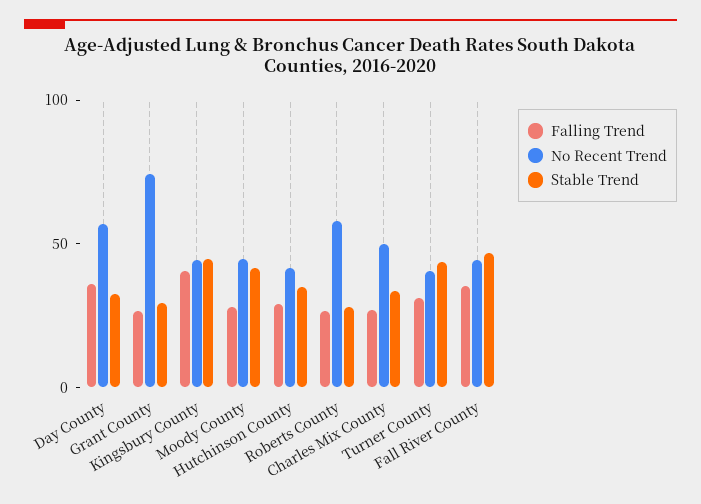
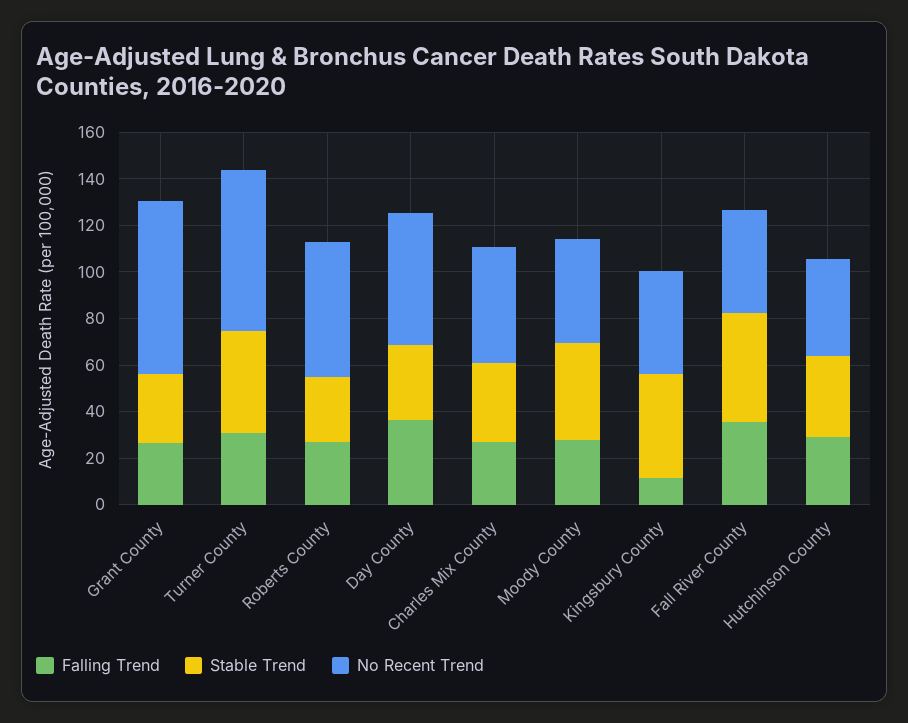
Falling Trend, Kingsbury County: 40 -> 10
No Recent Trend, Turner County: 40 -> 70

